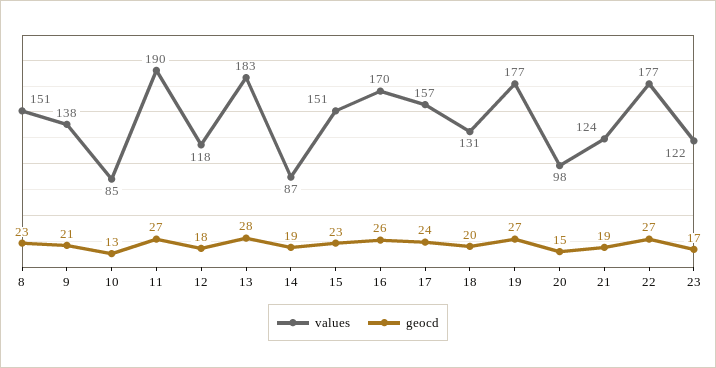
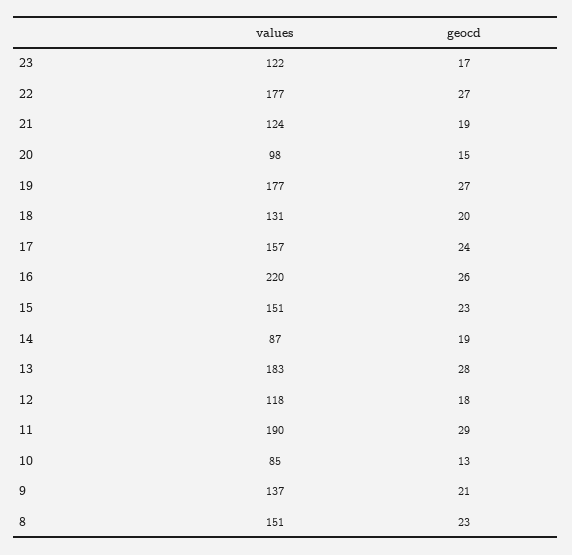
values, 9: 138 -> 137
geocd, 11: 27 -> 29
values, 16: 170 -> 220

